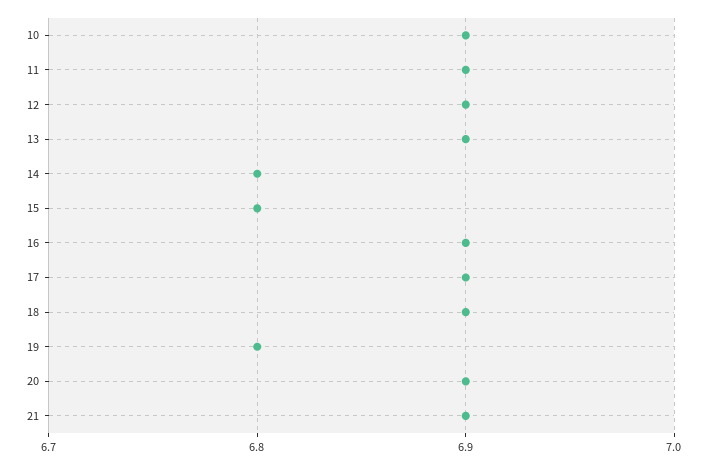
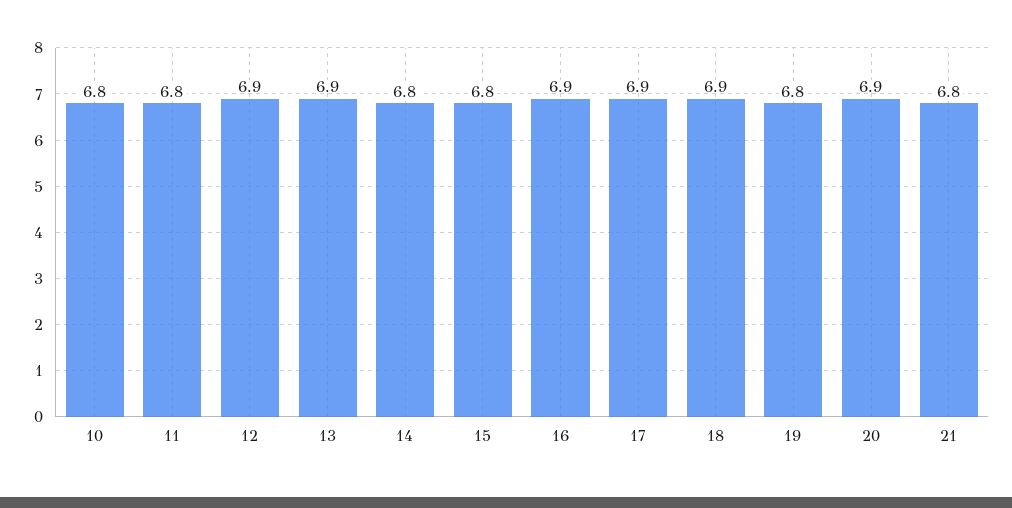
10: 6.9 -> 6.8
11: 6.9 -> 6.8
21: 6.9 -> 6.8

